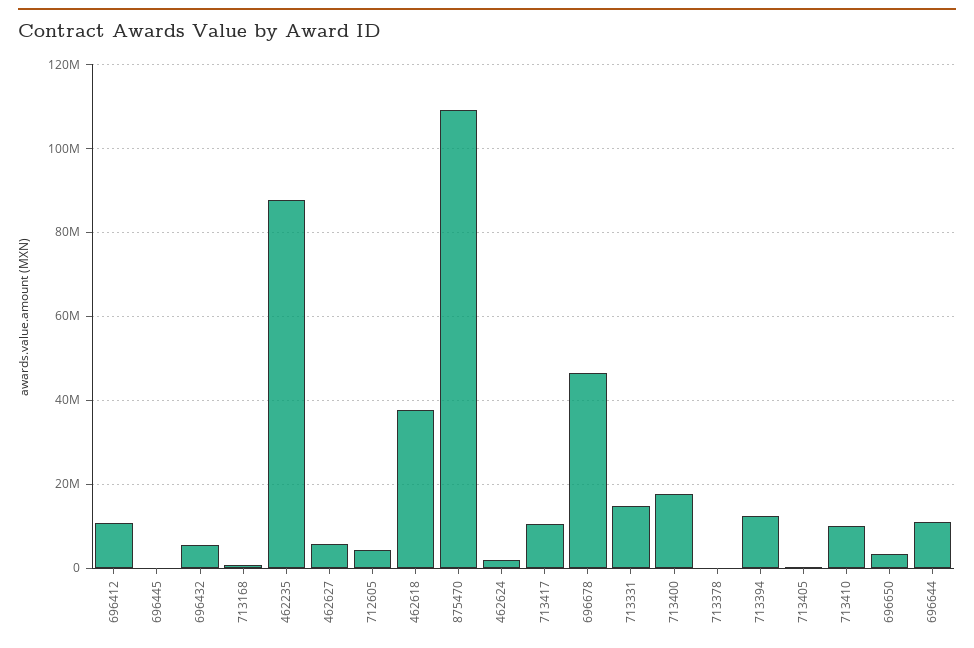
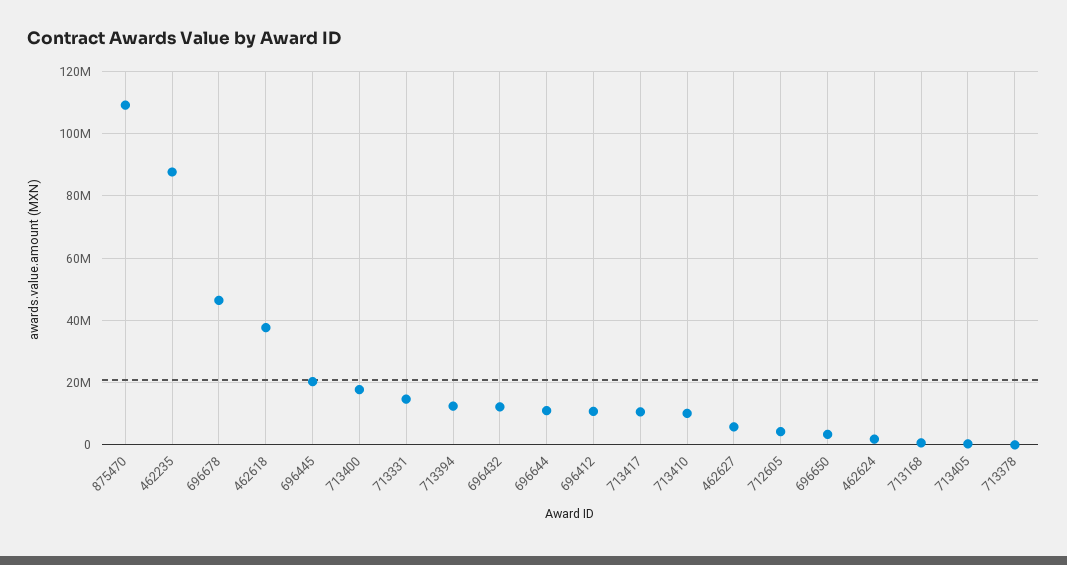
696445: 0 -> 20000000
696432: 6000000 -> 12000000

